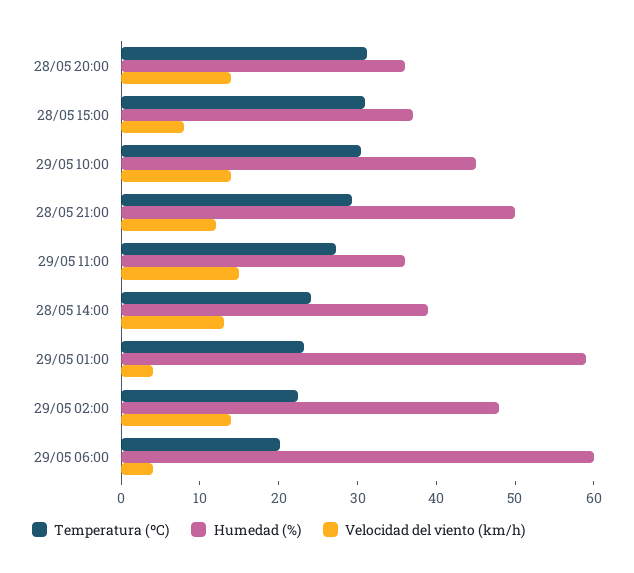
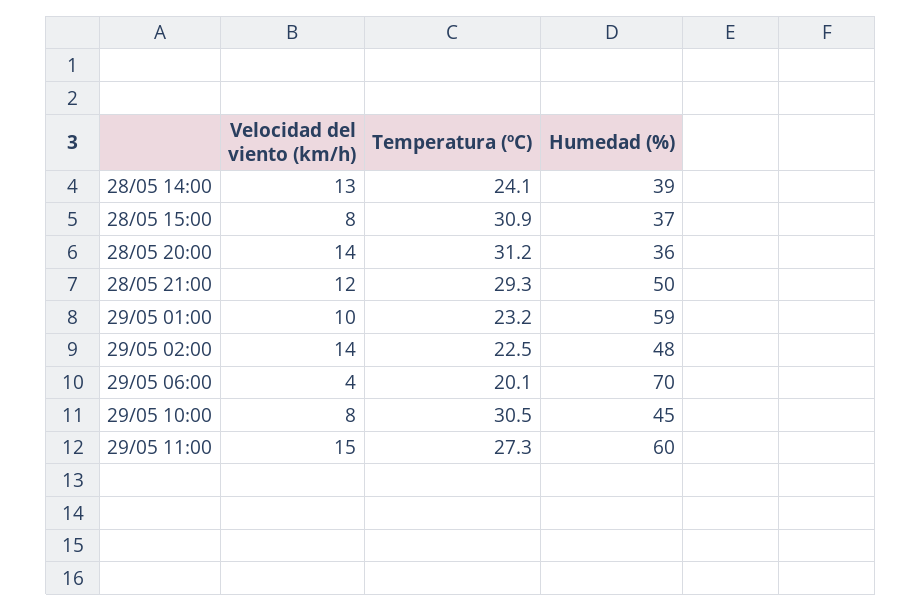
Velocidad del viento (km/h), 29/05 10:00: 14 -> 8
Humedad (%), 29/05 11:00: 36 -> 60
Velocidad del viento (km/h), 29/05 01:00: 4 -> 10
Humedad (%), 29/05 06:00: 60 -> 70

